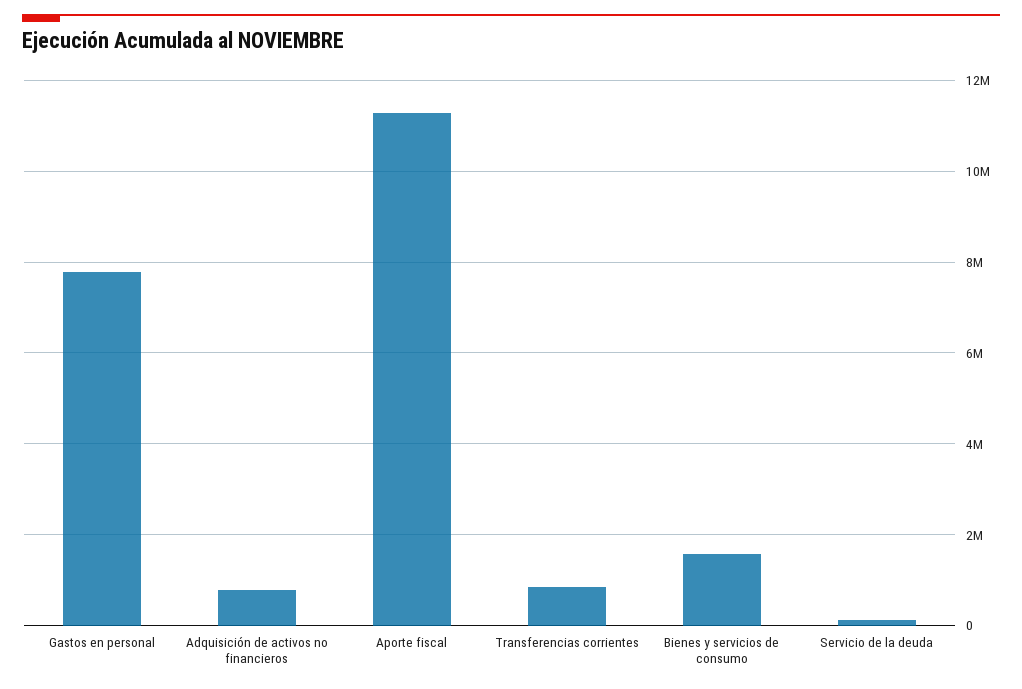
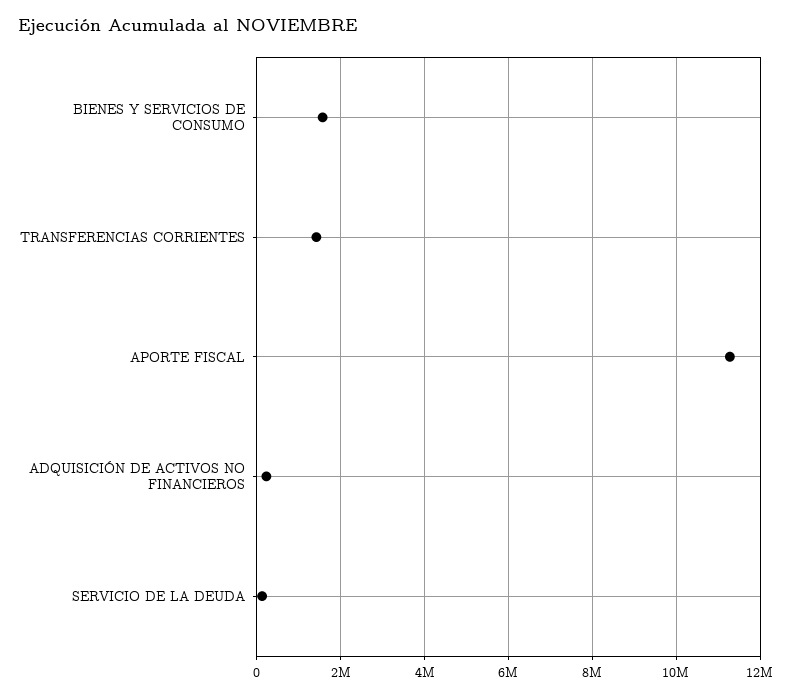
Gastos en personal: 7800000 -> none
Adquisición de activos no financieros: 800000 -> 200000
Transferencias corrientes: 800000 -> 1400000

